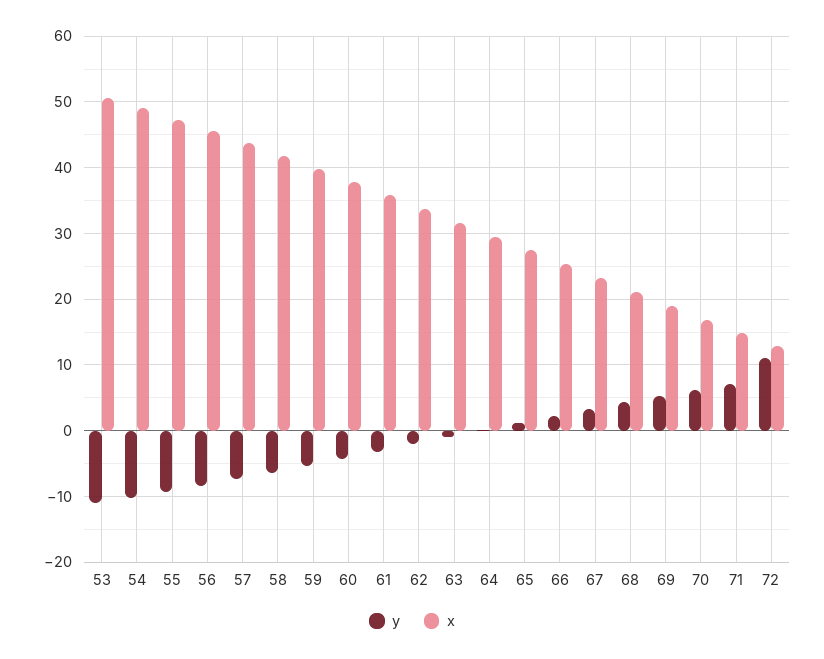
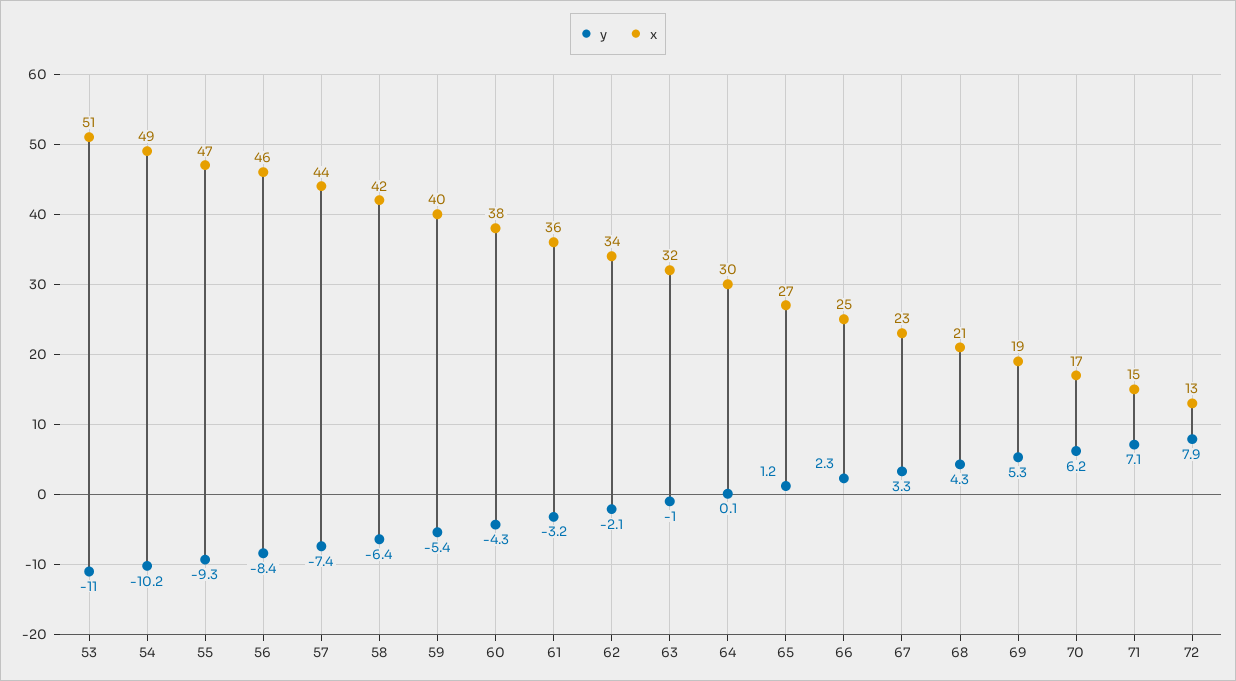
y, 72: 11 -> 7.9

